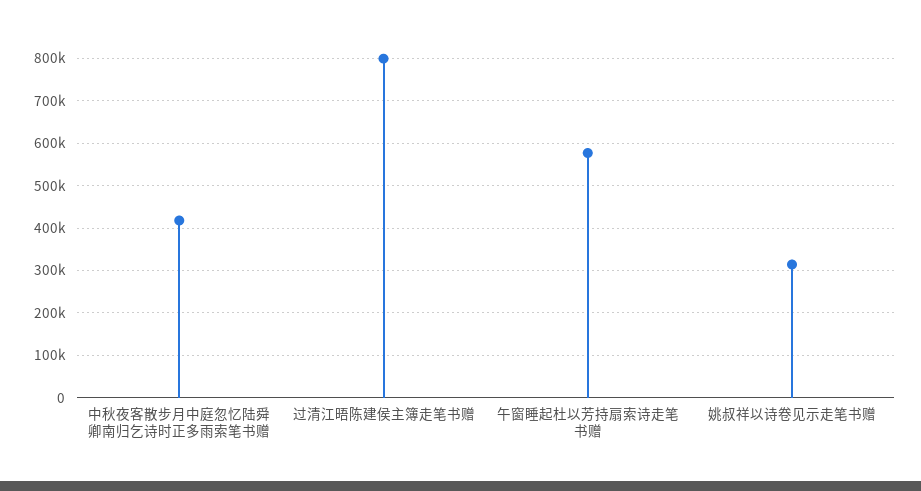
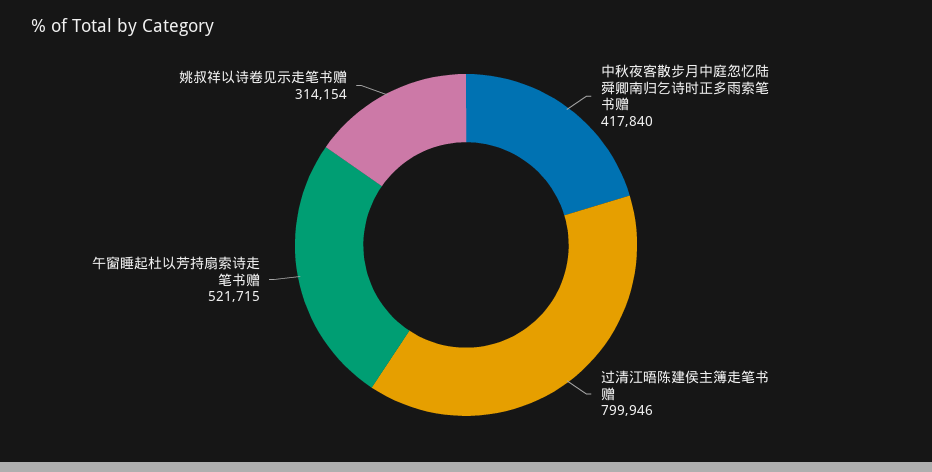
午窗睡起杜以芳持扇索诗走笔书赠: 580000 -> 521715

